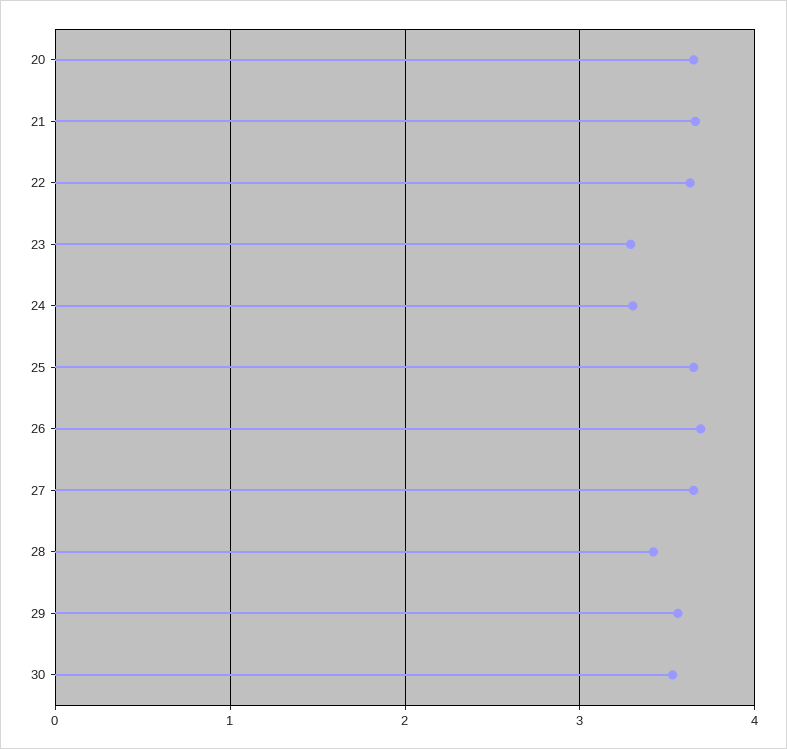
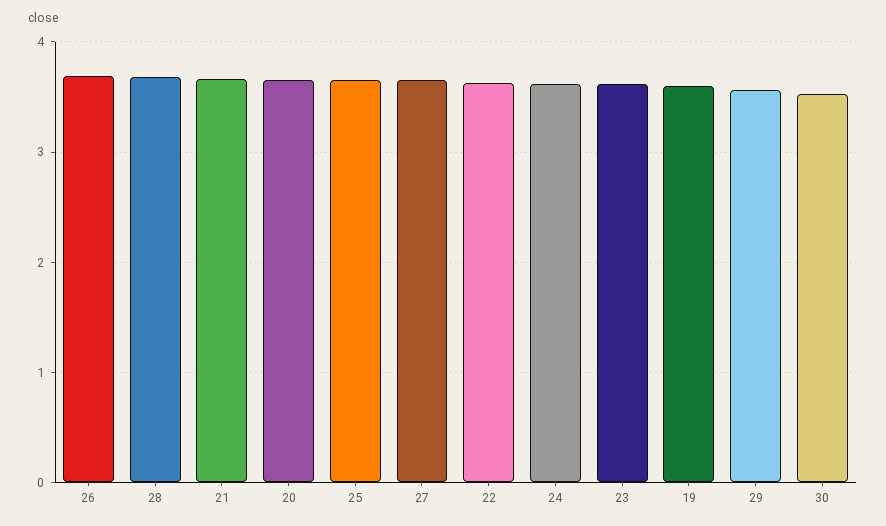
23: 3.3 -> 3.6
24: 3.3 -> 3.6
28: 3.4 -> 3.7
19: none -> 3.6

